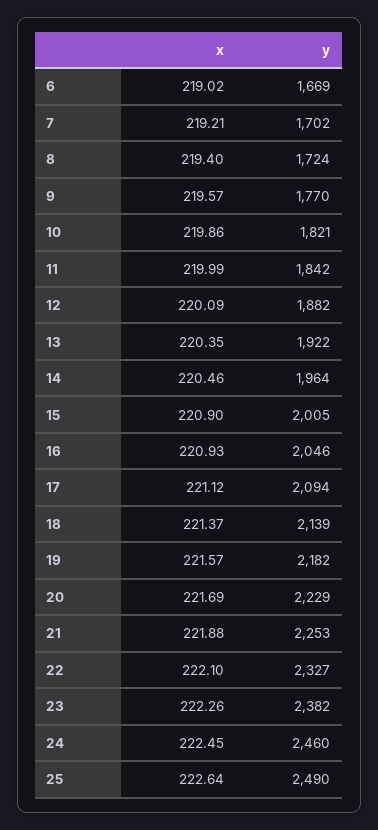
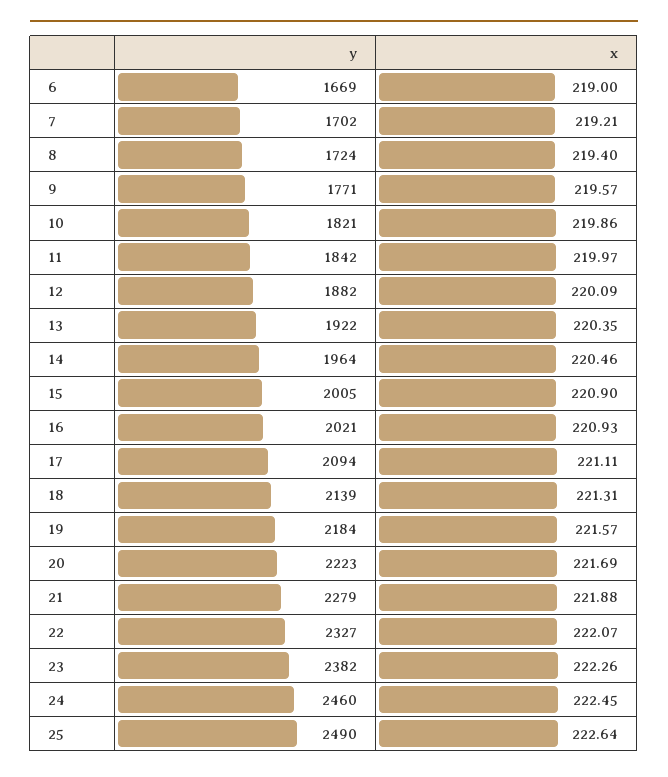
x, 6: 219.02 -> 219
y, 9: 1770 -> 1771
x, 11: 219.99 -> 219.97
y, 16: 2046 -> 2021
x, 17: 221.12 -> 221.11
x, 18: 221.37 -> 221.31
y, 19: 2182 -> 2184
y, 20: 2229 -> 2223
y, 21: 2253 -> 2279
x, 22: 222.1 -> 222.07

